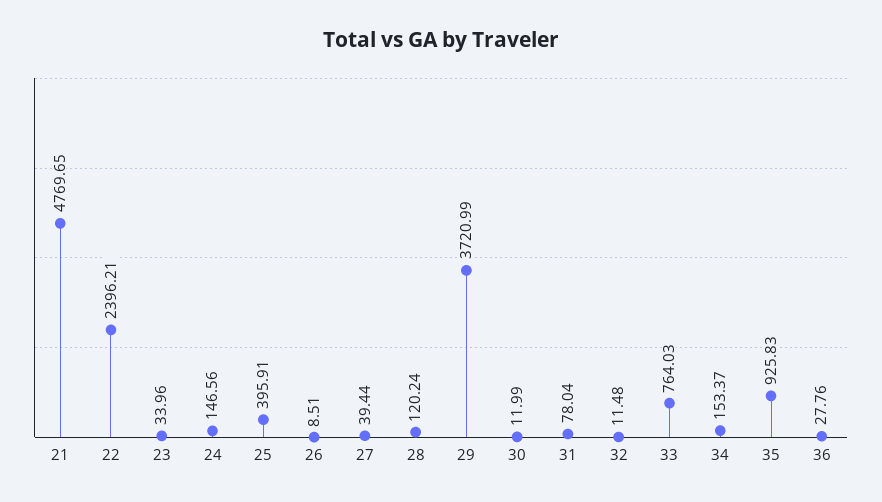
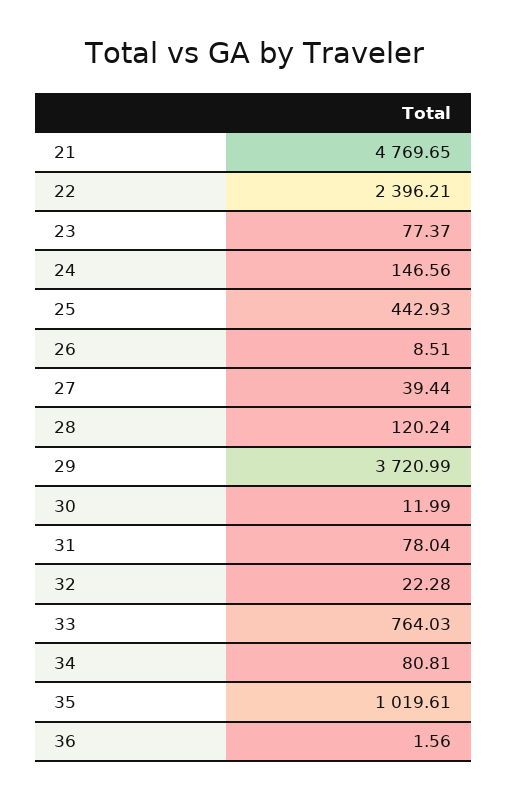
23: 33.96 -> 77.37
25: 395.91 -> 442.93
32: 11.48 -> 22.28
34: 153.37 -> 80.81
35: 925.83 -> 1019.61
36: 27.76 -> 1.56

